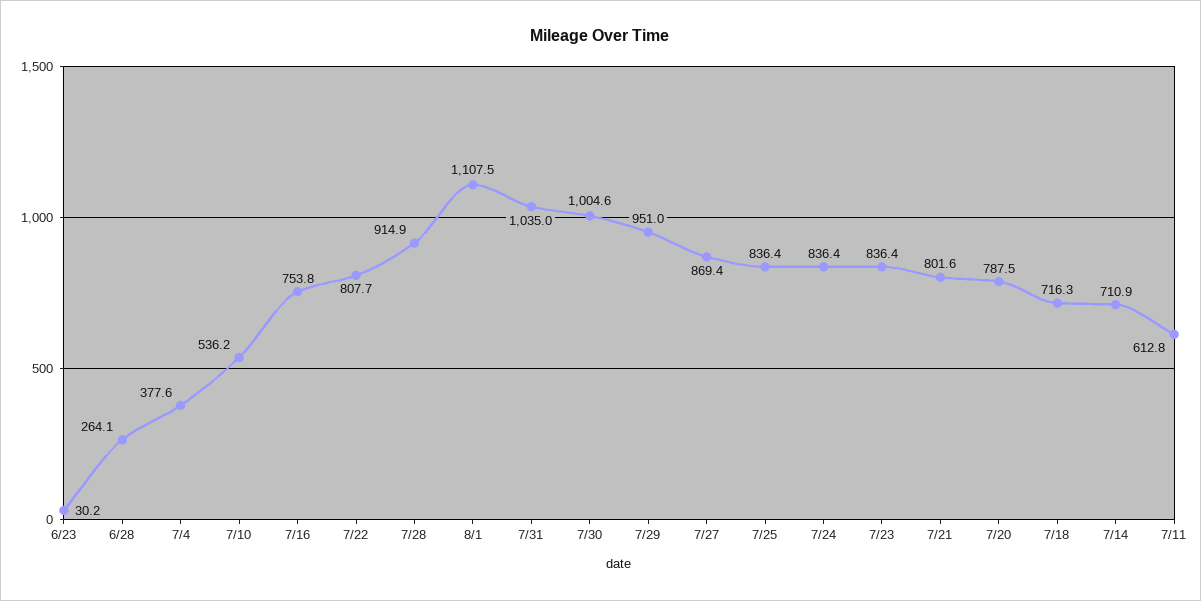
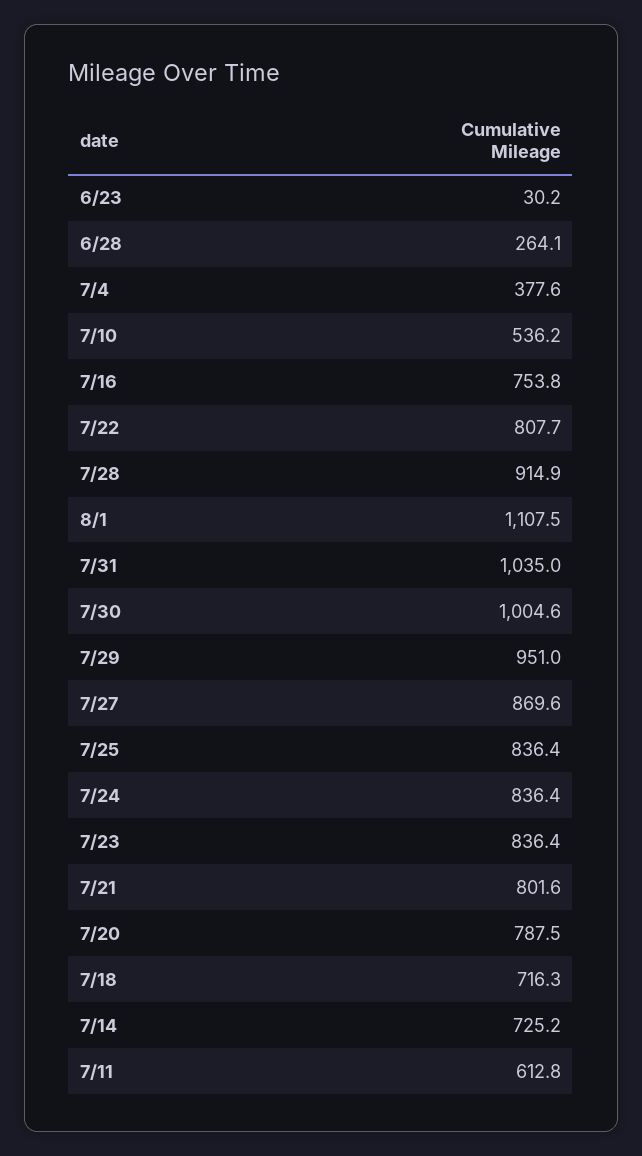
7/27: 869.4 -> 869.6
7/14: 710.9 -> 725.2

